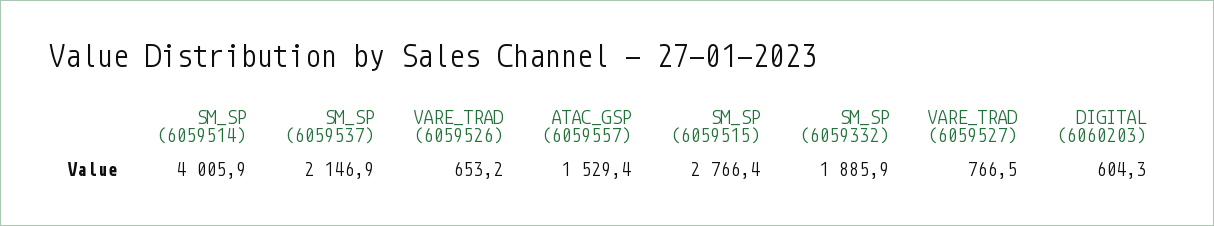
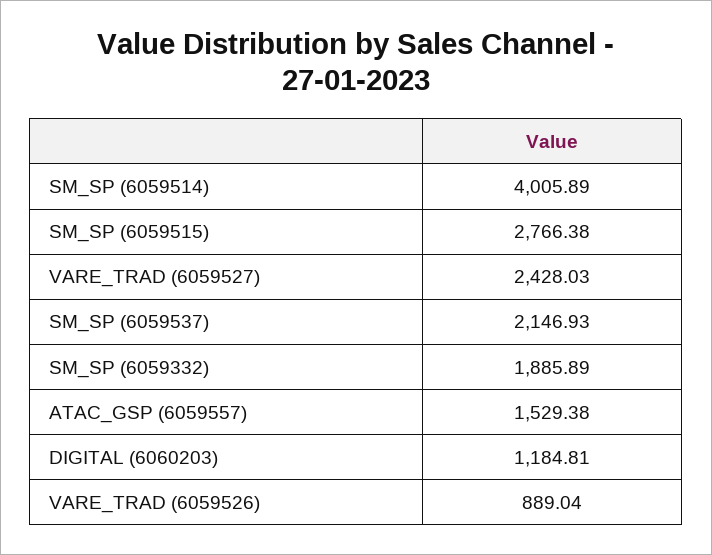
VARE_TRAD (6059526): 653.2 -> 889.04
VARE_TRAD (6059527): 766.5 -> 2428.03
DIGITAL (6060203): 604.3 -> 1184.81

